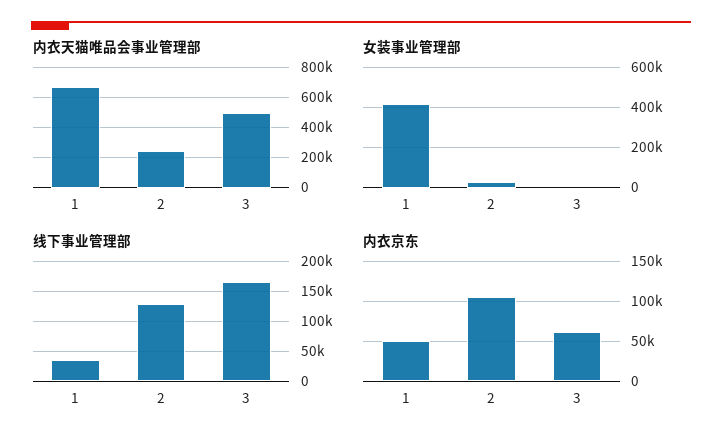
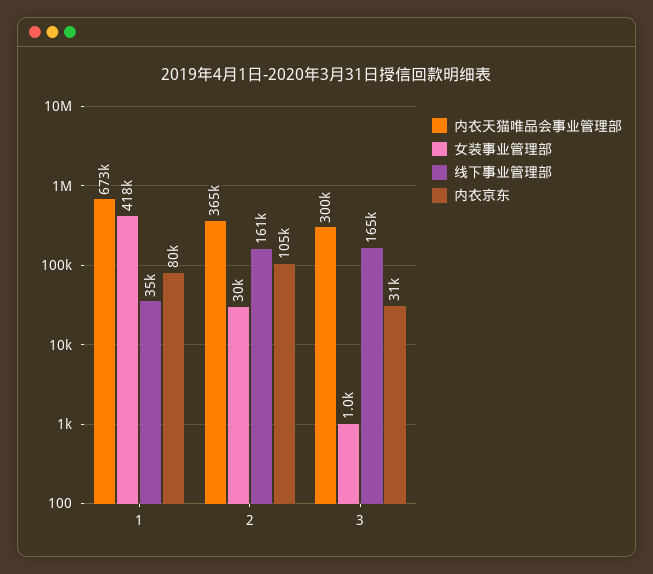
内衣天猫唯品会事业管理部, 2: 250000 -> 365000
内衣天猫唯品会事业管理部, 3: 500000 -> 300000
线下事业管理部, 2: 130000 -> 161000
内衣京东, 1: 50000 -> 80000
内衣京东, 3: 60000 -> 31000

